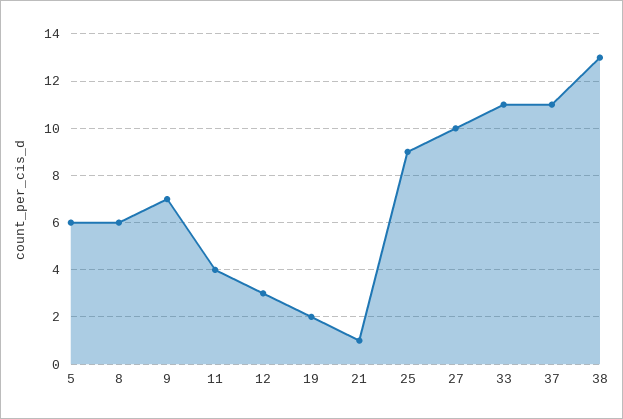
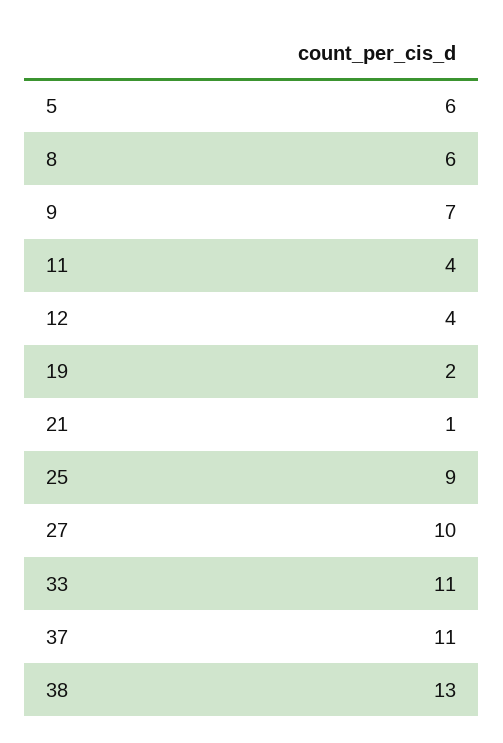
12: 3 -> 4

